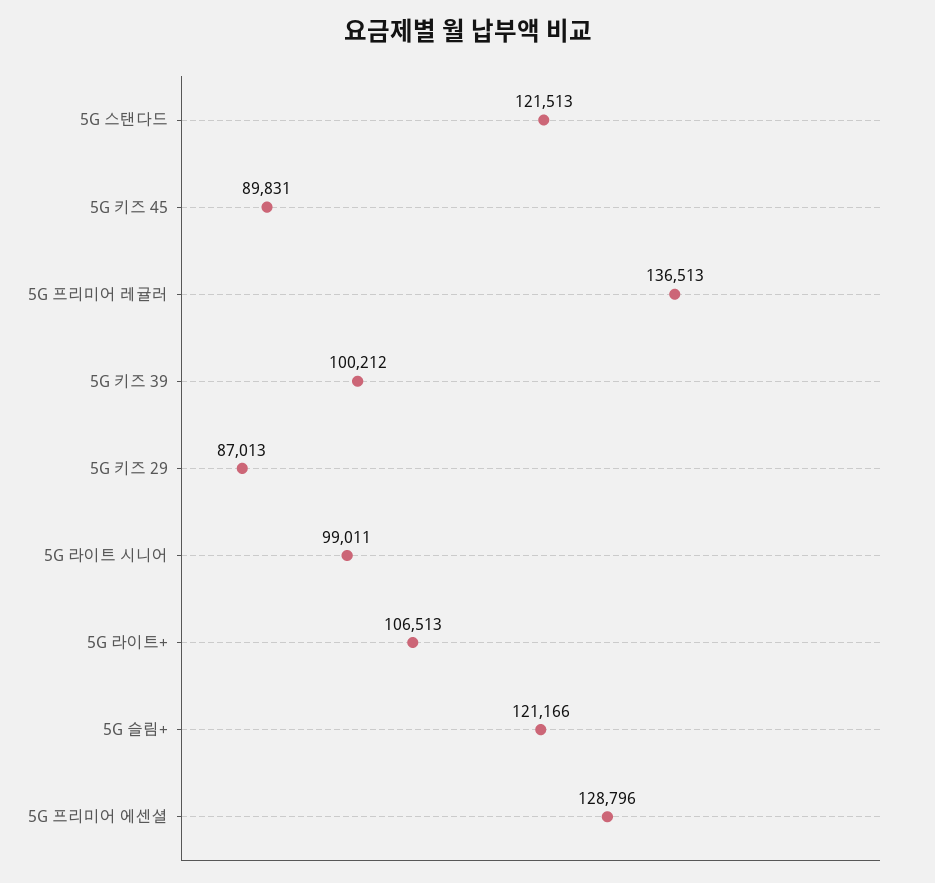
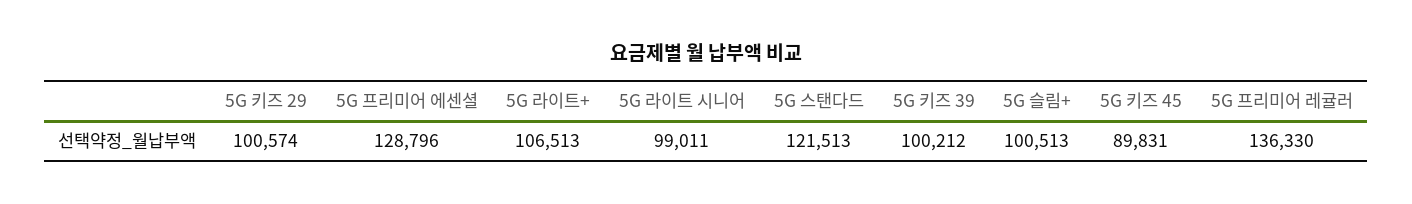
5G 프리미어 레귤러: 136513 -> 136330
5G 키즈 29: 87013 -> 100574
5G 슬림+: 121166 -> 100513

